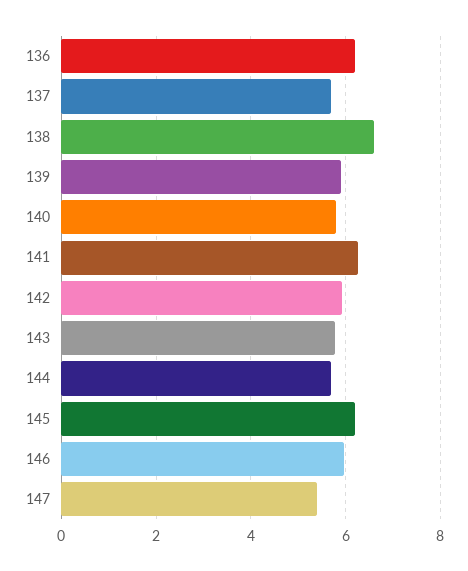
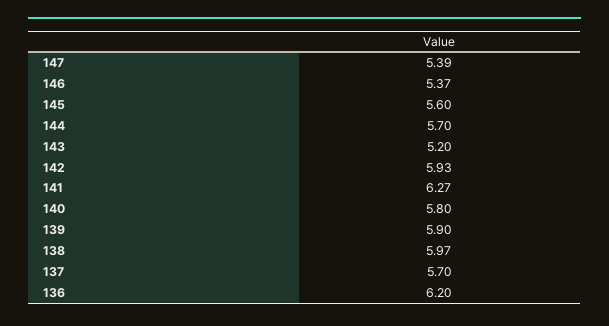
138: 6.6 -> 5.97
143: 5.8 -> 5.2
145: 6.2 -> 5.6
146: 6 -> 5.37

